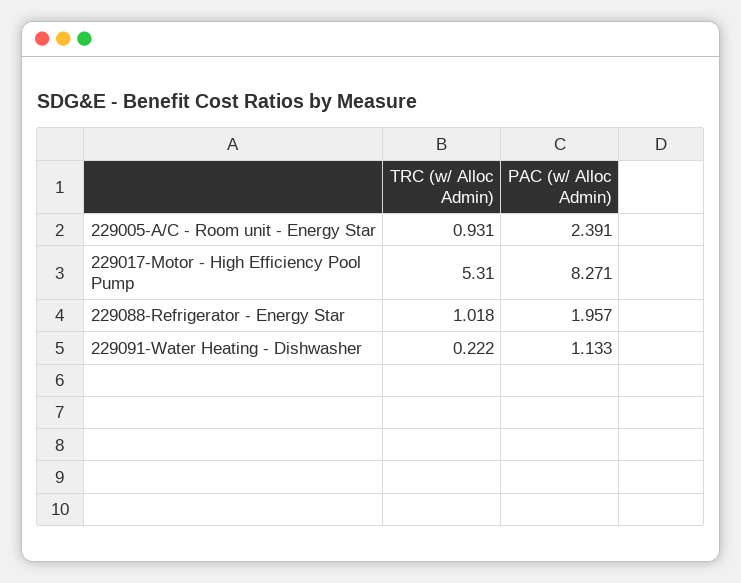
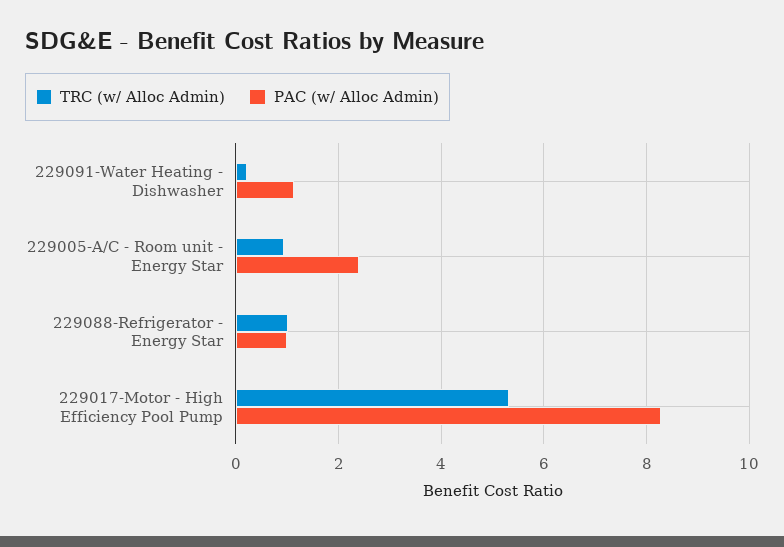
PAC (w/ Alloc Admin), 229088-Refrigerator - Energy Star: 1.957 -> 1

